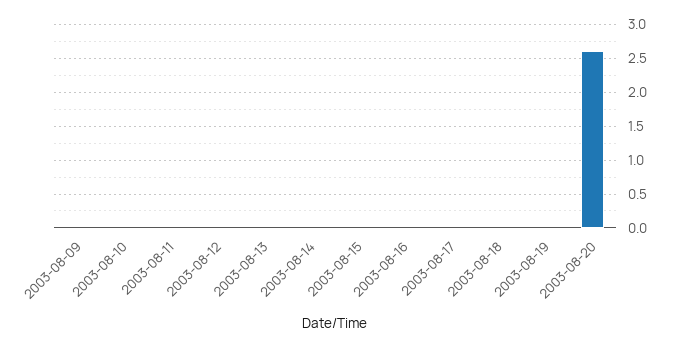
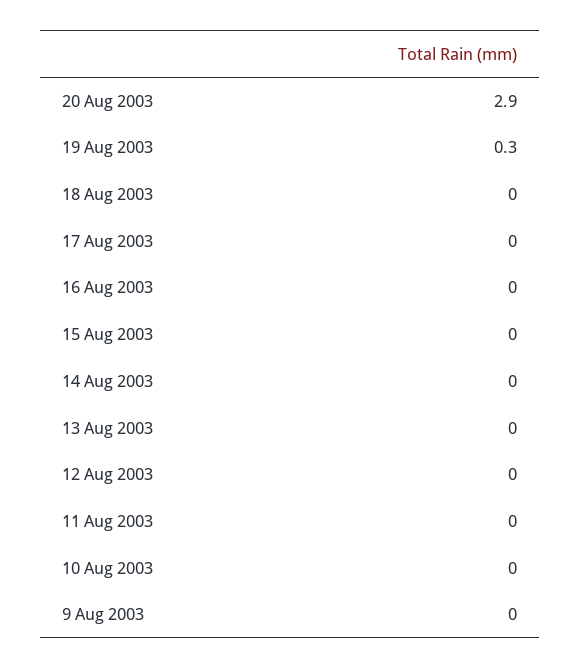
2003-08-19: 0 -> 0.3
2003-08-20: 2.6 -> 2.9

